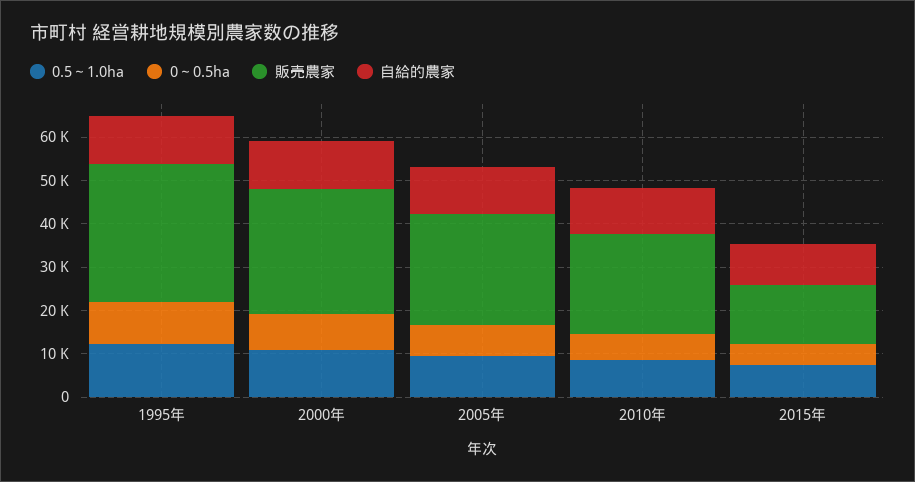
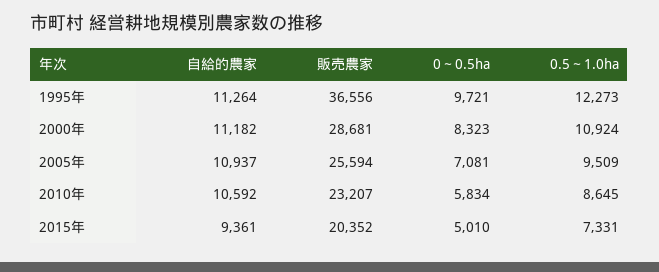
販売農家, 1995年: 32000 -> 36556
販売農家, 2015年: 14000 -> 20352

